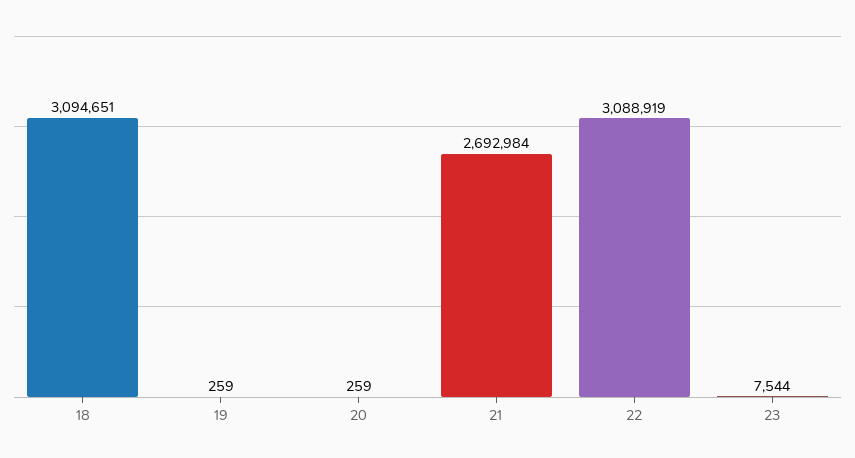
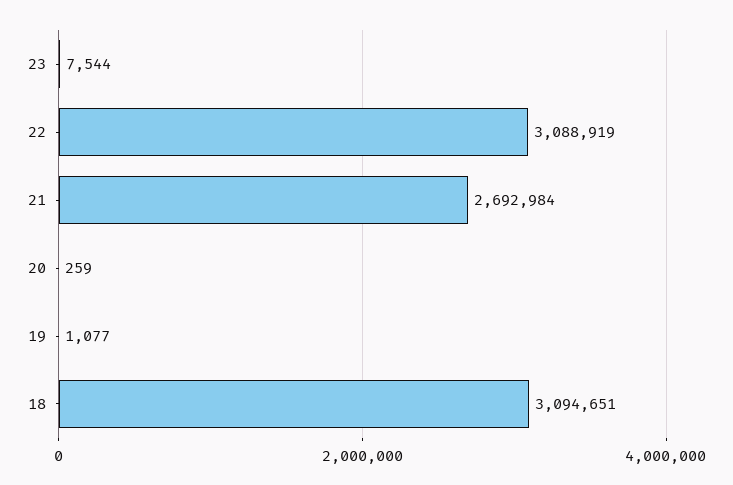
19: 259 -> 1077

